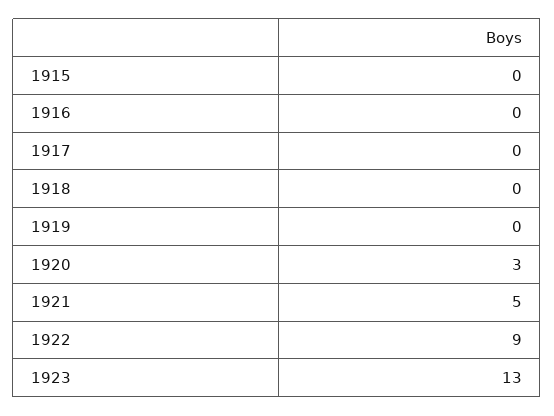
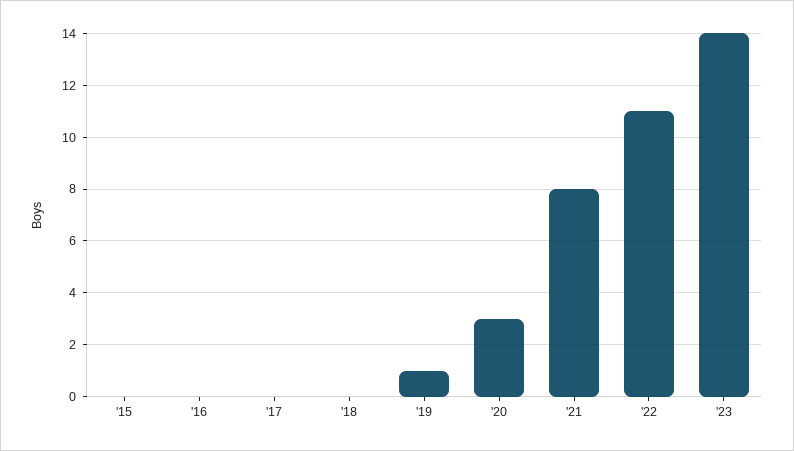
1919: 0 -> 1
1921: 5 -> 8
1922: 9 -> 11
1923: 13 -> 14

